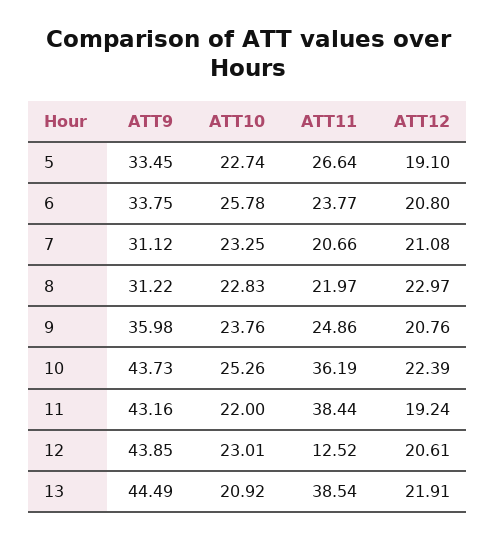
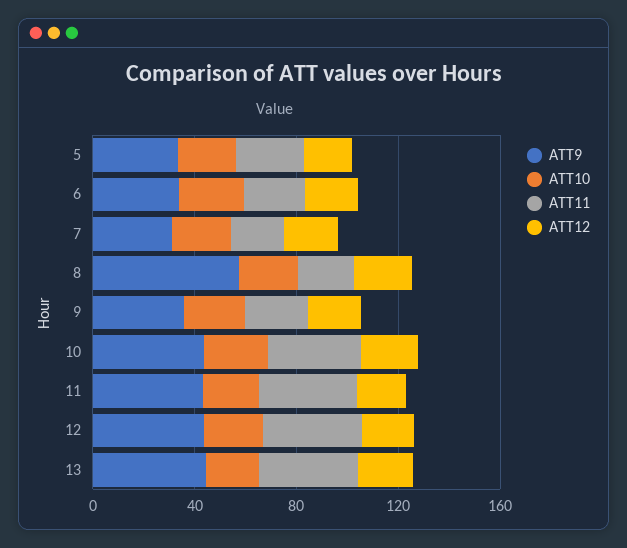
ATT9, 8: 31.22 -> 60
ATT11, 12: 12.52 -> 40

